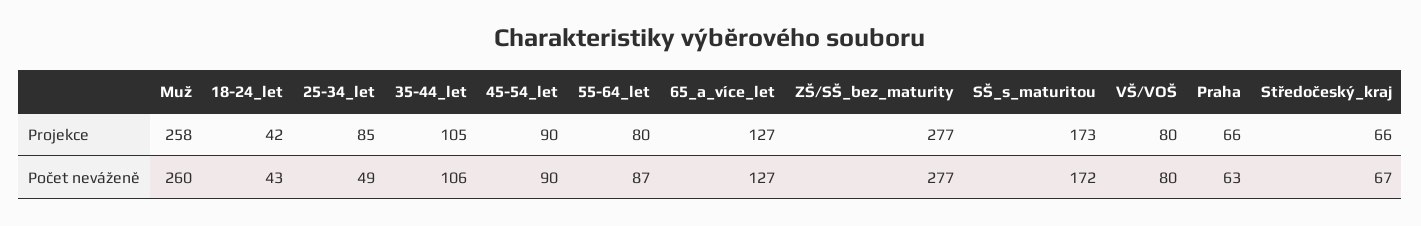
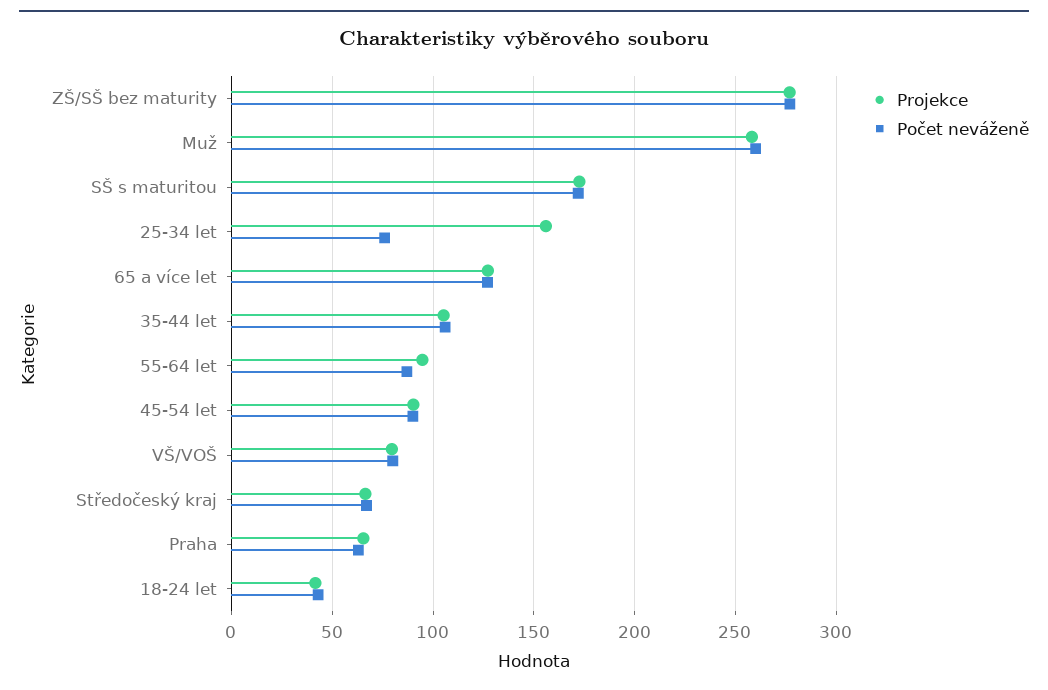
Projekce, 25-34_let: 85 -> 155
Projekce, 55-64_let: 80 -> 95
Počet neváženě, 25-34_let: 49 -> 75

